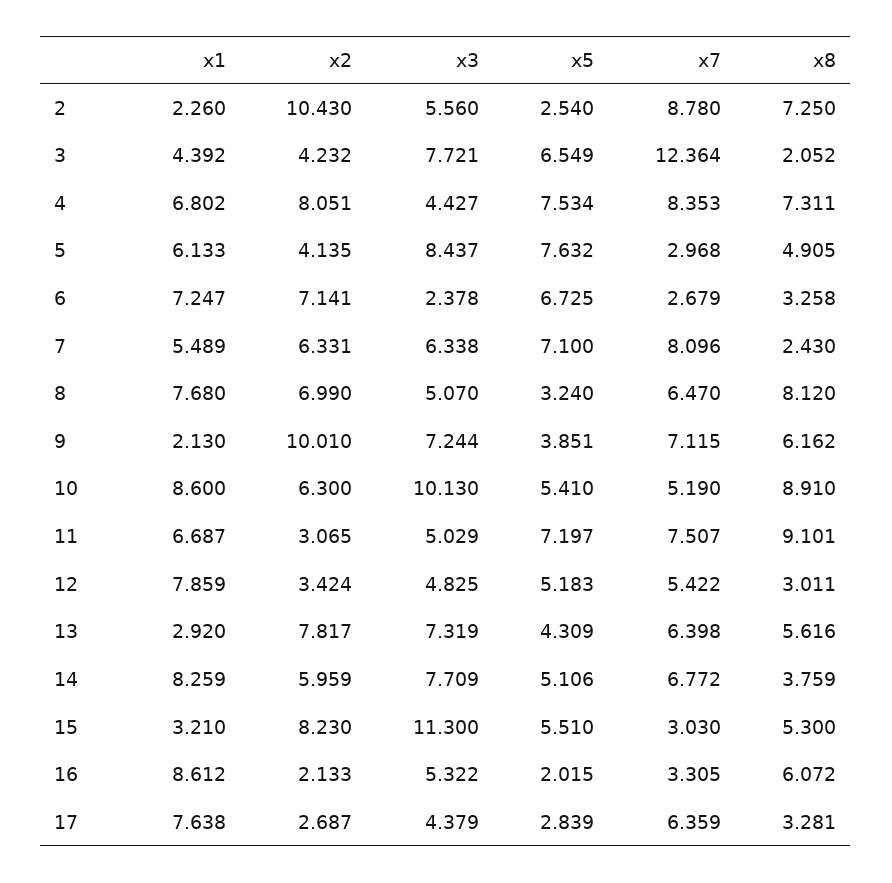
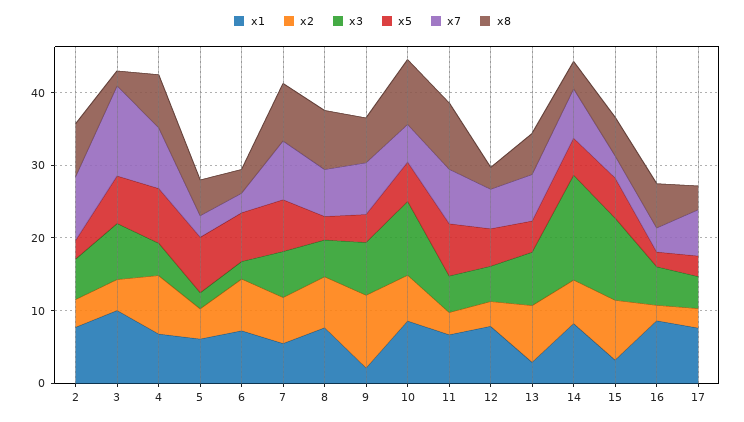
x1, 2: 2.26 -> 8
x2, 2: 10.43 -> 4
x1, 3: 4.392 -> 10
x3, 5: 8.437 -> 2
x8, 7: 2.43 -> 8
x3, 14: 7.709 -> 14

